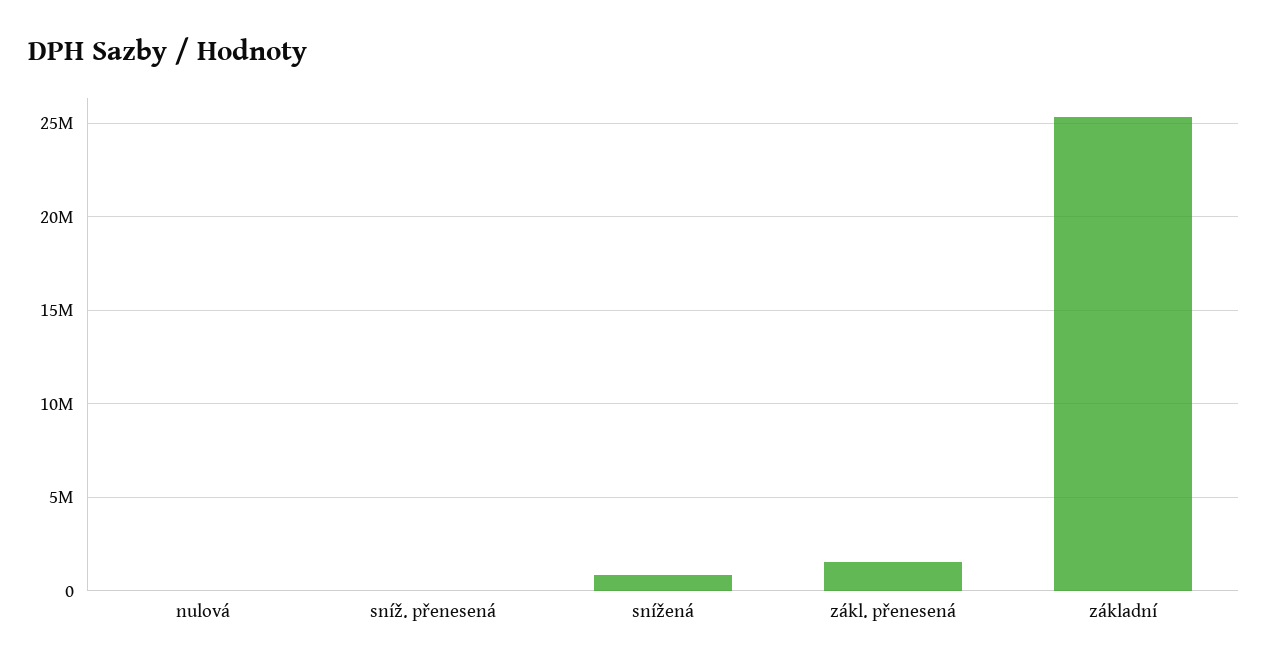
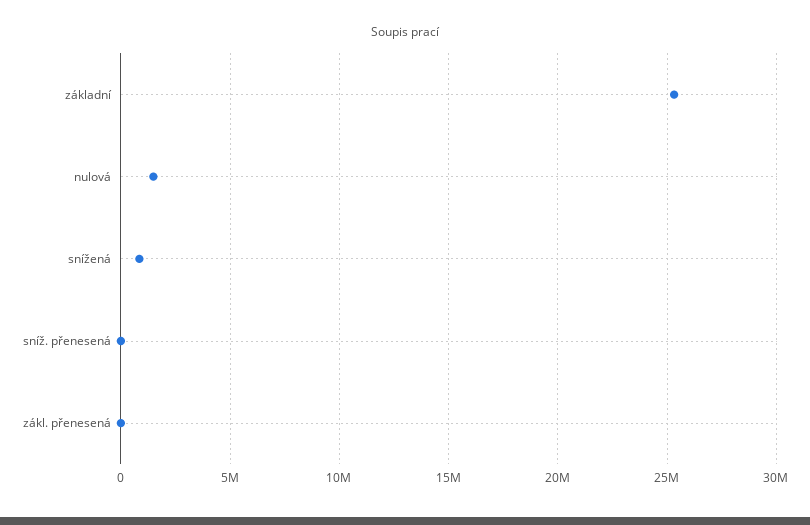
nulová: 0 -> 1500000
zákl. přenesená: 1500000 -> 0

